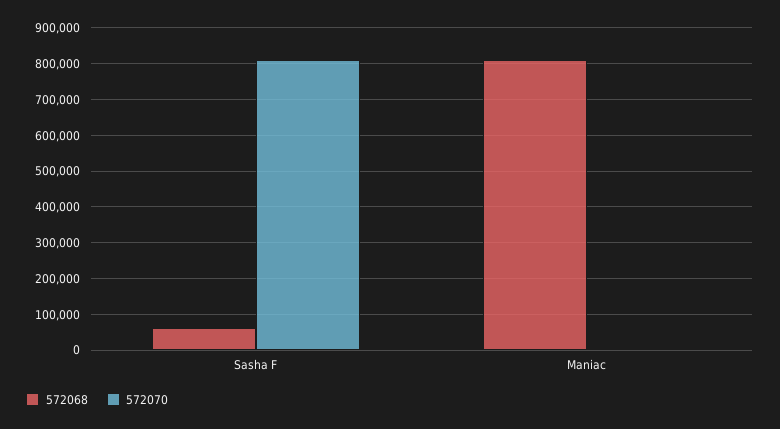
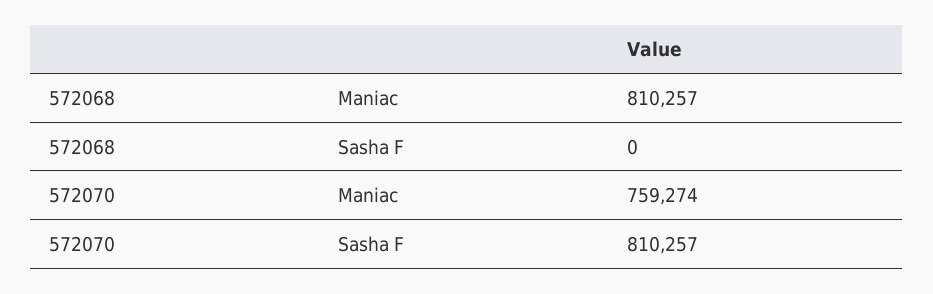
572068, Sasha F: 60000 -> 0
572070, Maniac: 0 -> 759274

